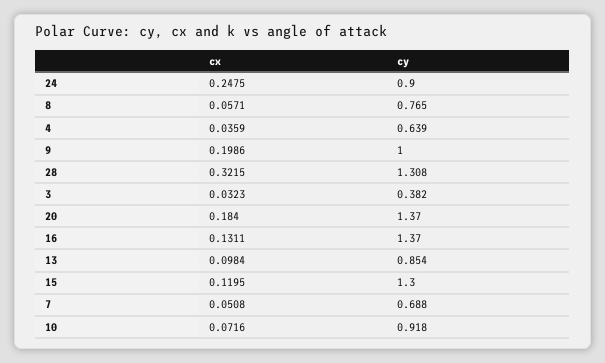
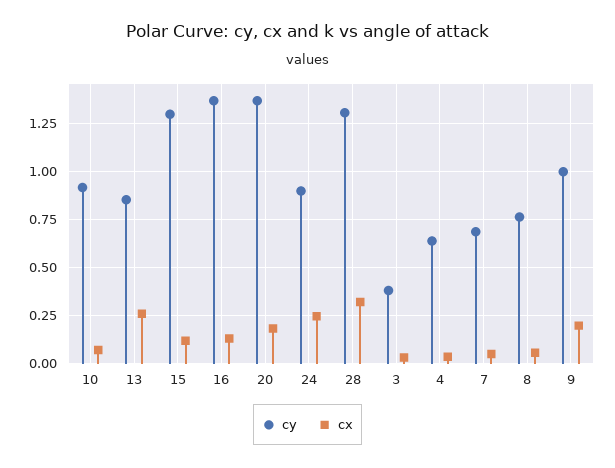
cx, 13: 0.0984 -> 0.25

